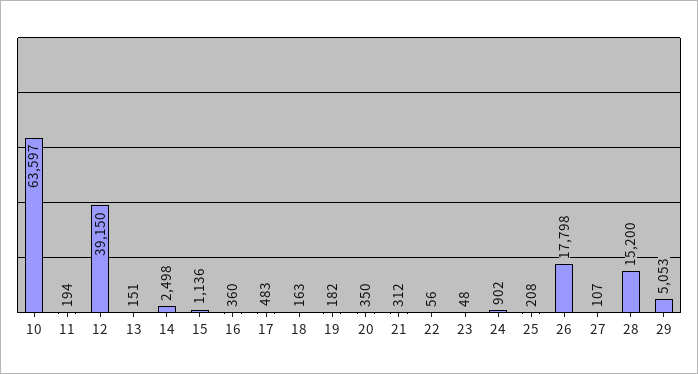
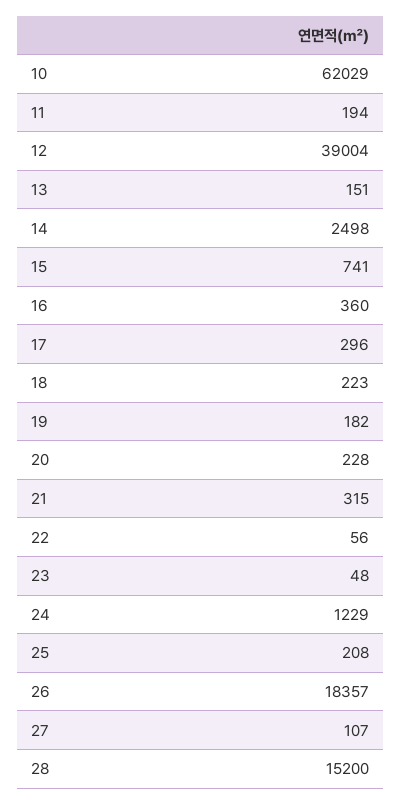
10: 63597 -> 62029
12: 39150 -> 39004
15: 1136 -> 741
17: 483 -> 296
18: 163 -> 223
20: 350 -> 228
21: 312 -> 315
24: 902 -> 1229
26: 17798 -> 18357
29: 5053 -> none

